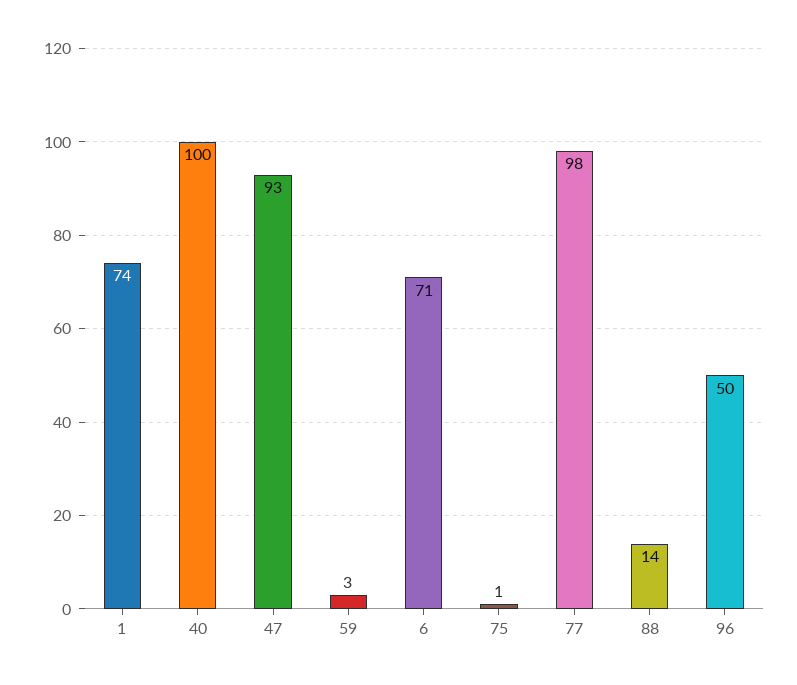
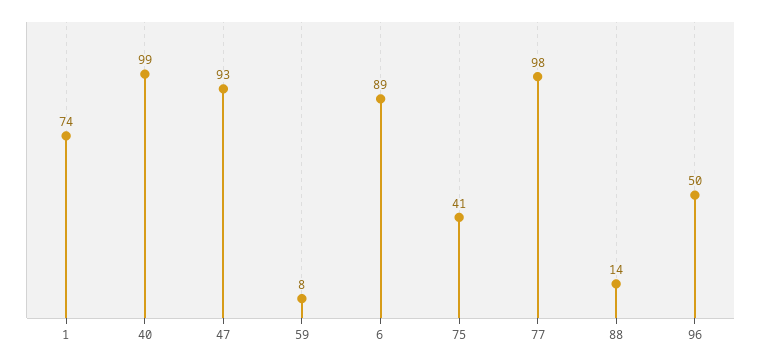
40: 100 -> 99
59: 3 -> 8
6: 71 -> 89
75: 1 -> 41

